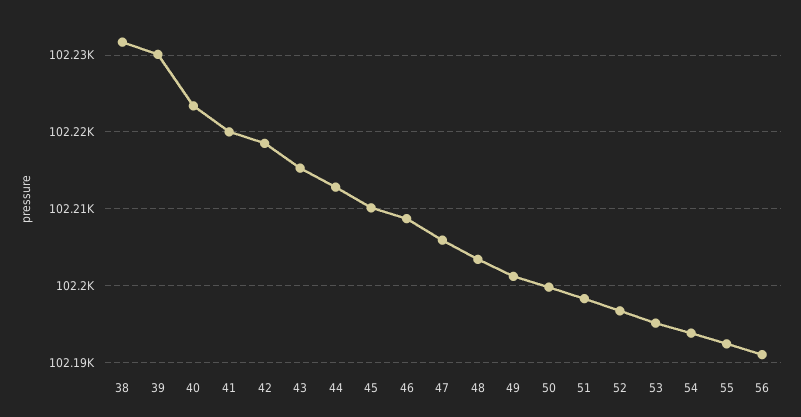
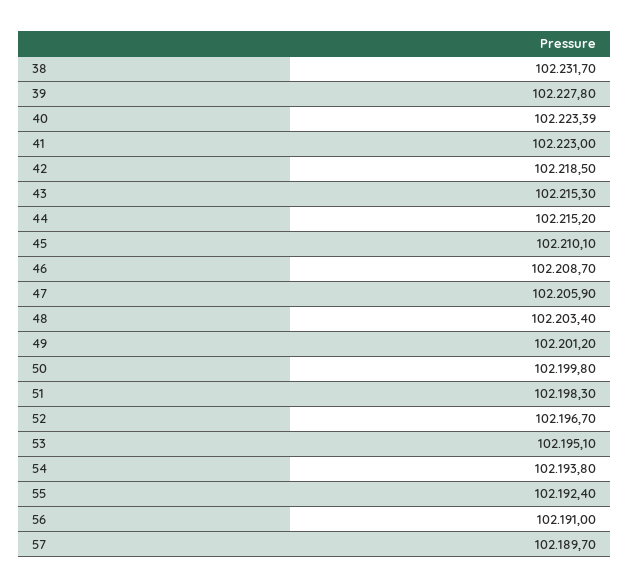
39: 102230 -> 102227.8
41: 102220 -> 102223
44: 102213 -> 102215.2
57: none -> 102189.7

